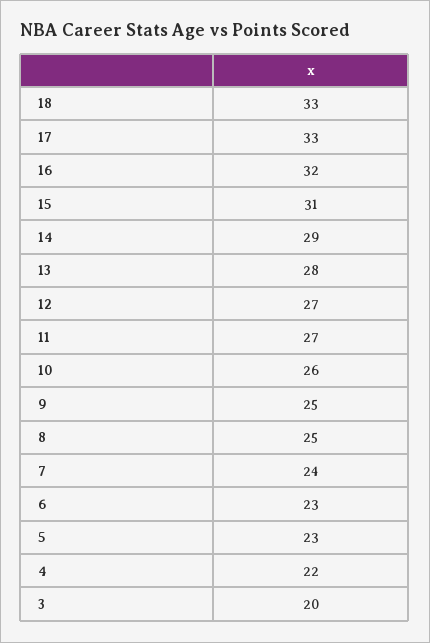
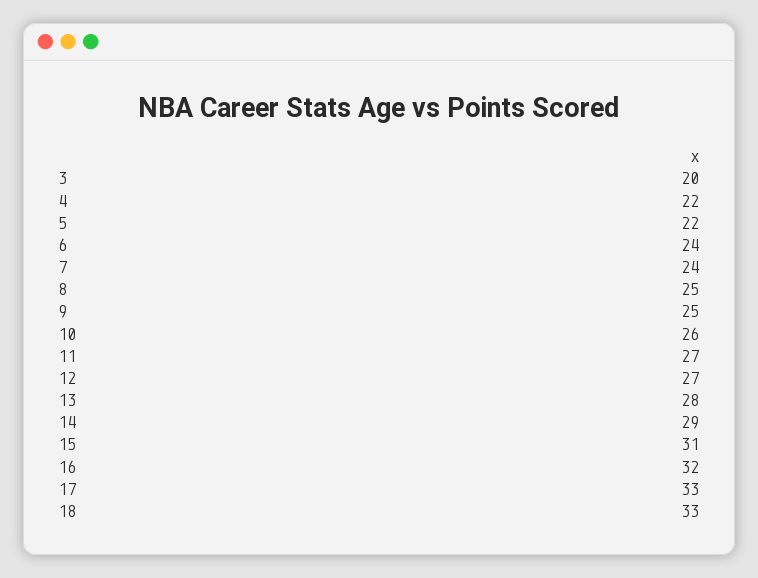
6: 23 -> 24
5: 23 -> 22

